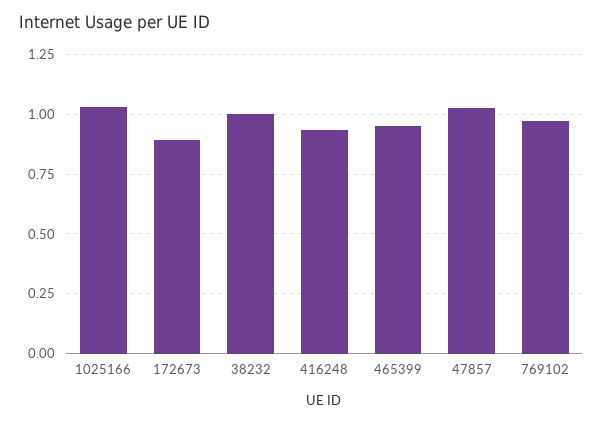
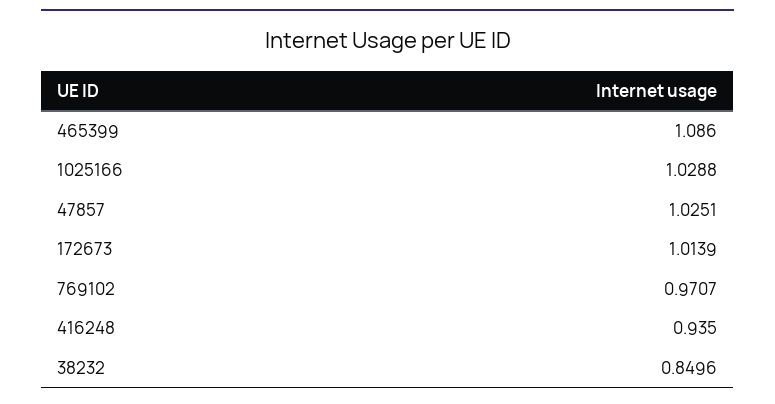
172673: 0.9 -> 1.0139
38232: 1 -> 0.8496
465399: 0.95 -> 1.086

